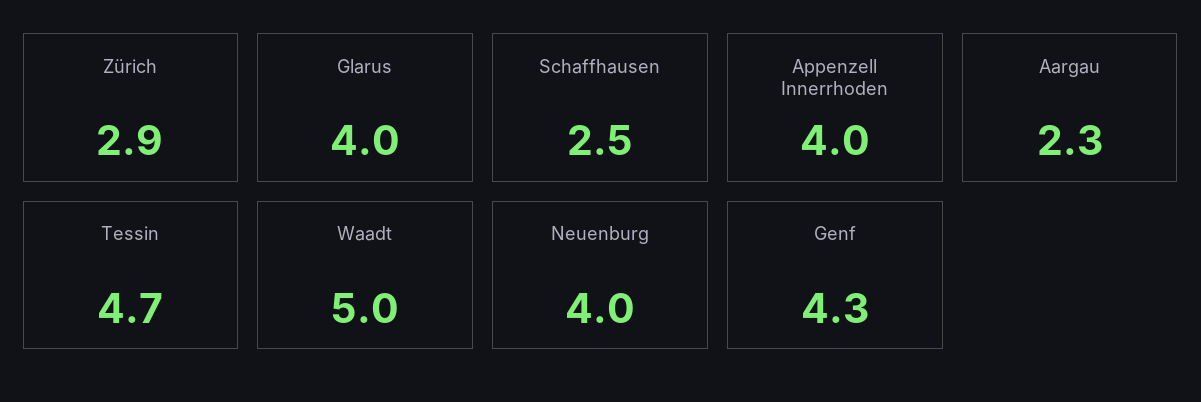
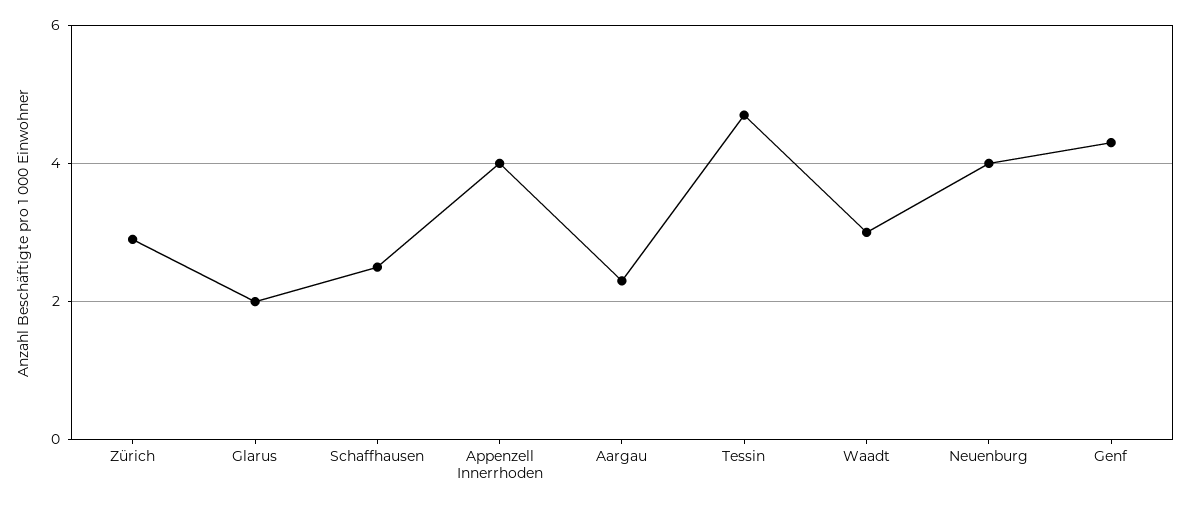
Glarus: 4 -> 2
Waadt: 5 -> 3

